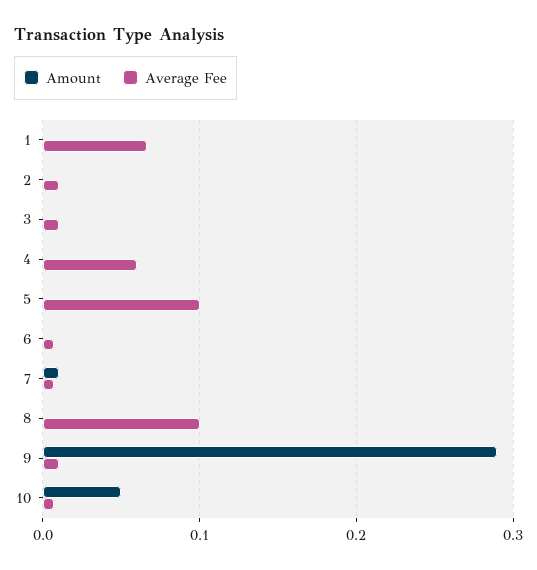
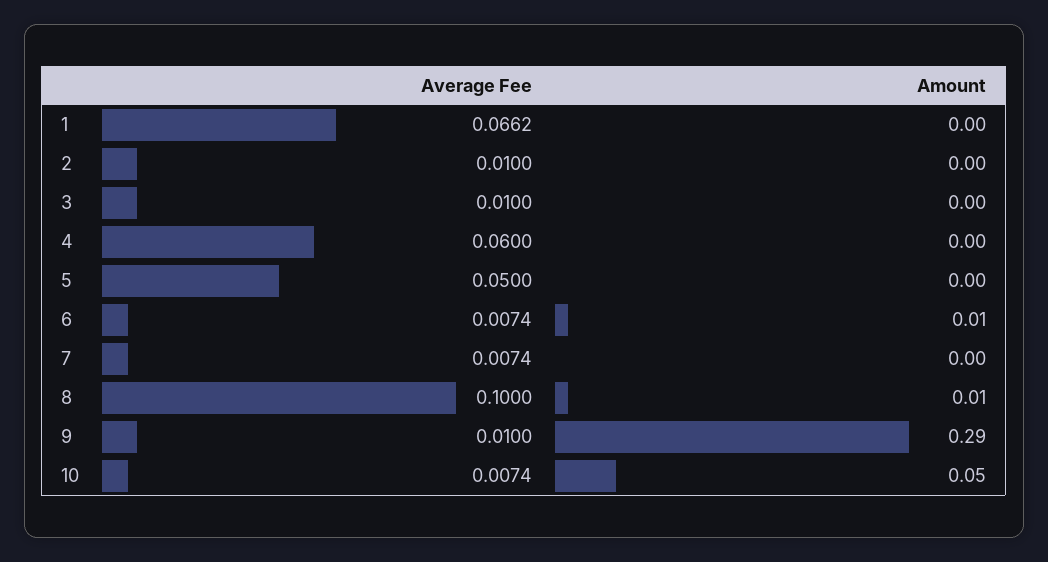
Average Fee, 5: 0.1 -> 0.05
Amount, 6: 0 -> 0.01
Amount, 7: 0.01 -> 0
Amount, 8: 0 -> 0.01

